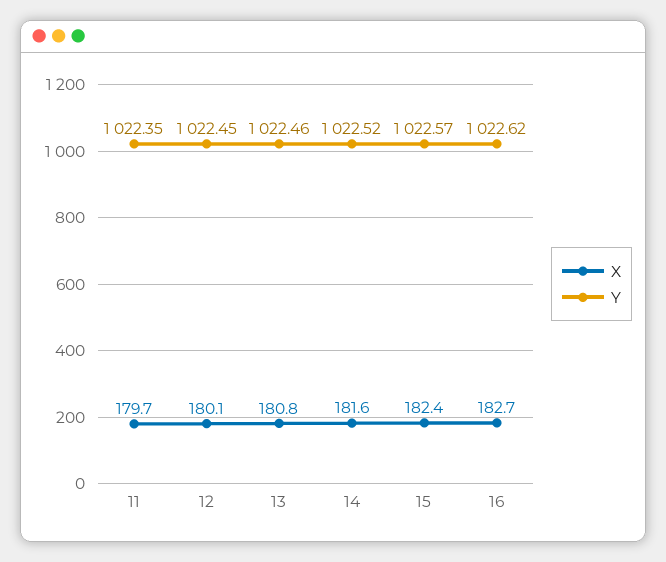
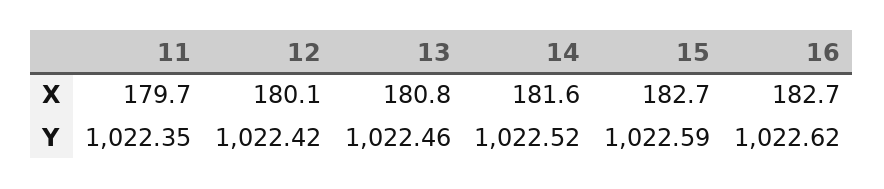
Y, 12: 1022.45 -> 1022.42
X, 15: 182.4 -> 182.7
Y, 15: 1022.57 -> 1022.59

